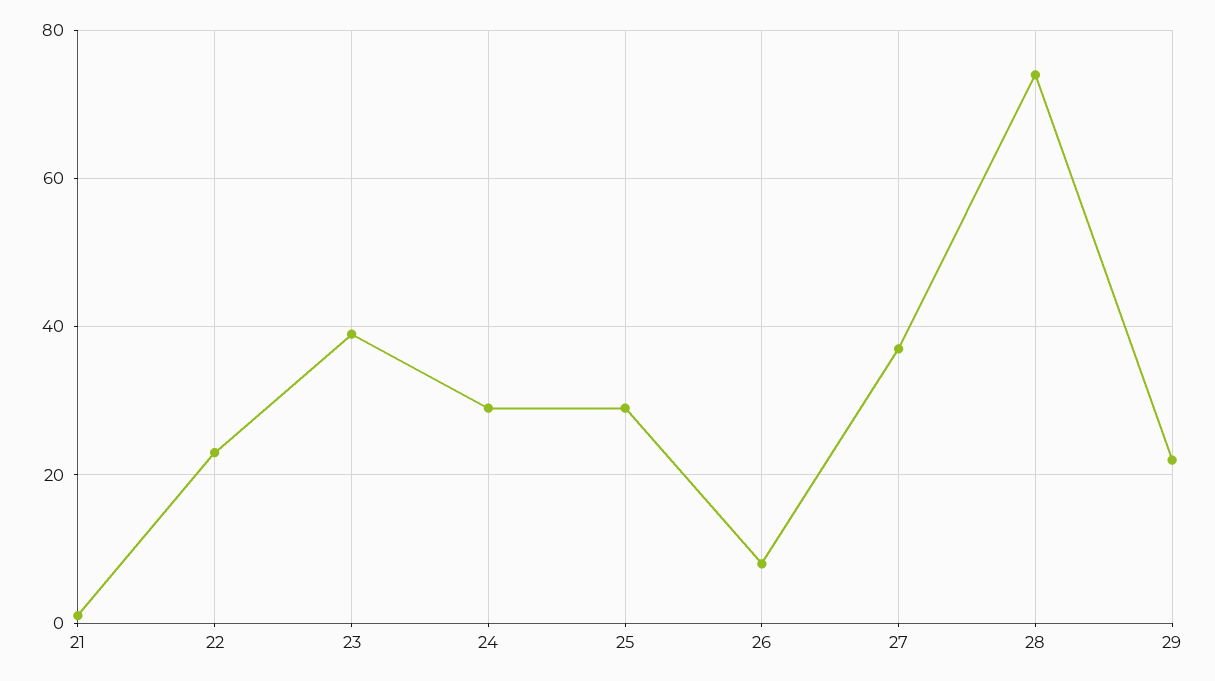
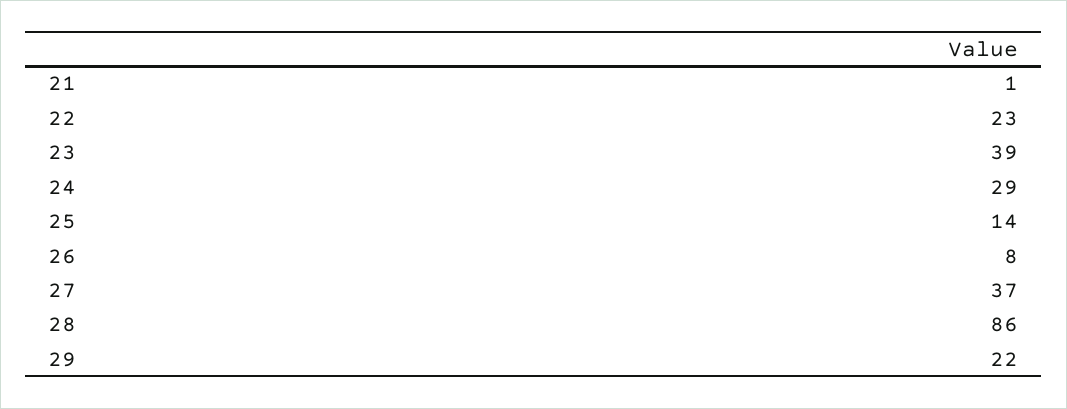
25: 30 -> 14
28: 75 -> 86

